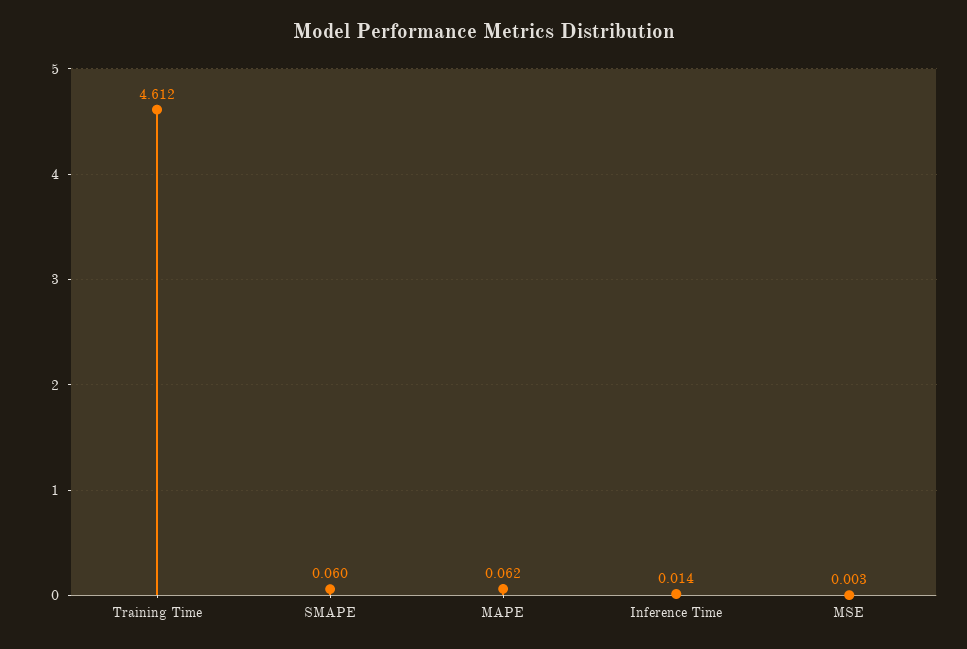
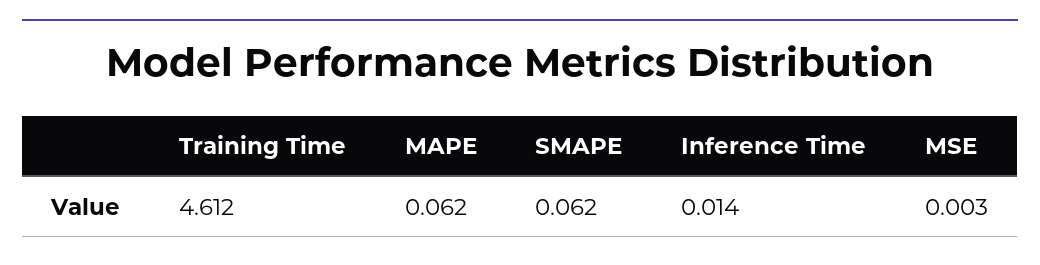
SMAPE: 0.06 -> 0.062

